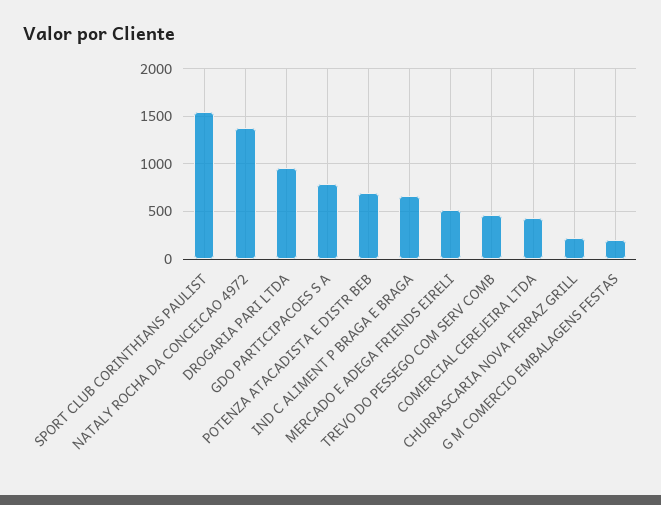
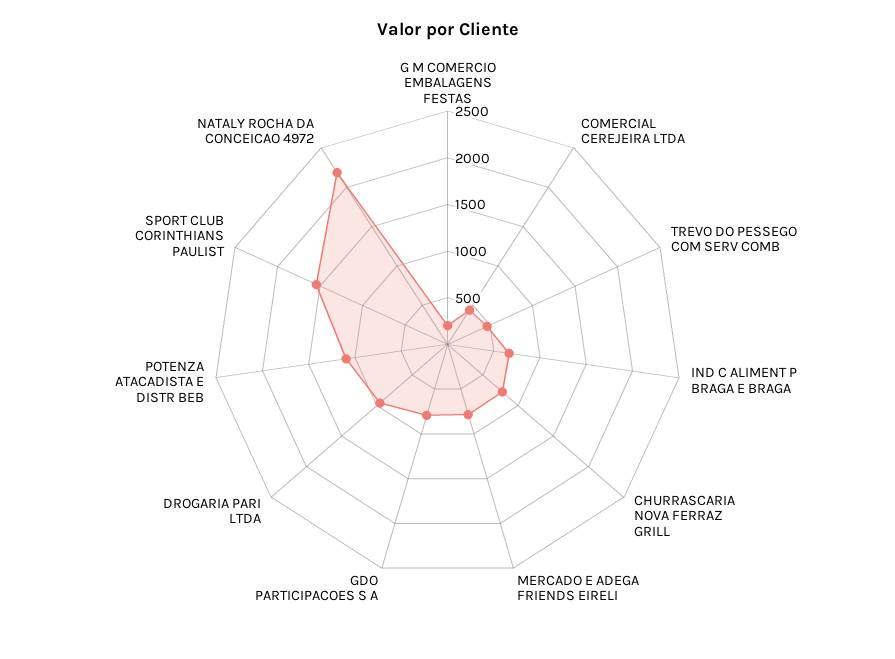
NATALY ROCHA DA CONCEICAO 4972: 1400 -> 2200
POTENZA ATACADISTA E DISTR BEB: 700 -> 1100
MERCADO E ADEGA FRIENDS EIRELI: 500 -> 800
CHURRASCARIA NOVA FERRAZ GRILL: 200 -> 800

